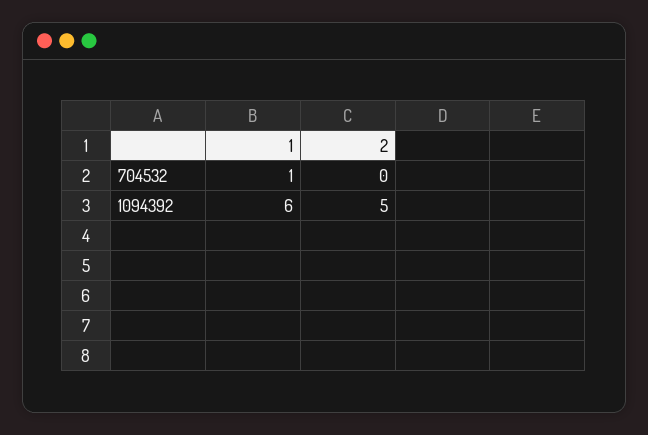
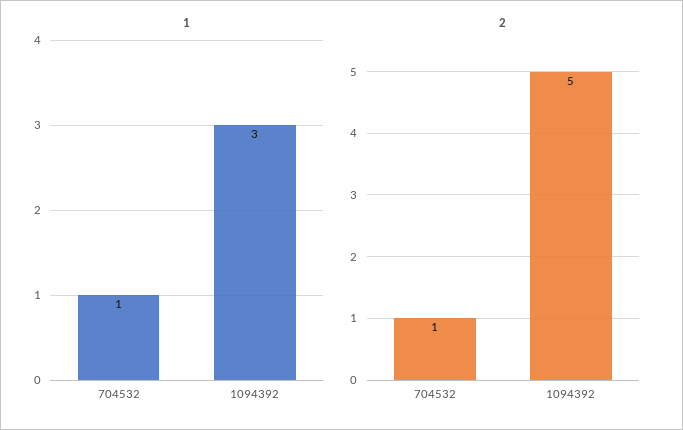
2, 704532: 0 -> 1
1, 1094392: 6 -> 3

